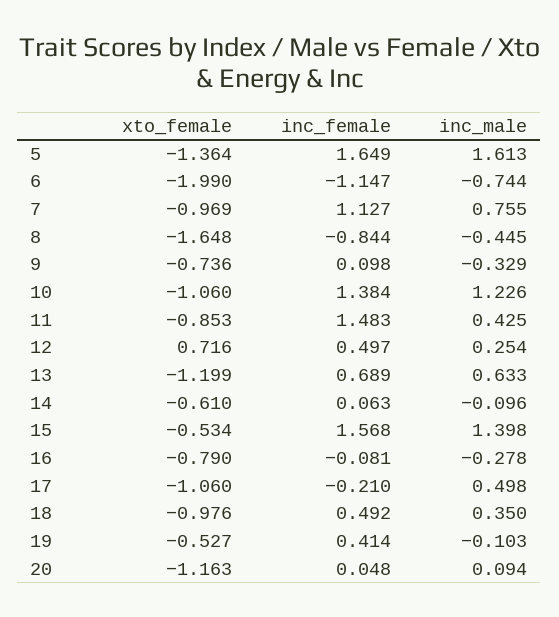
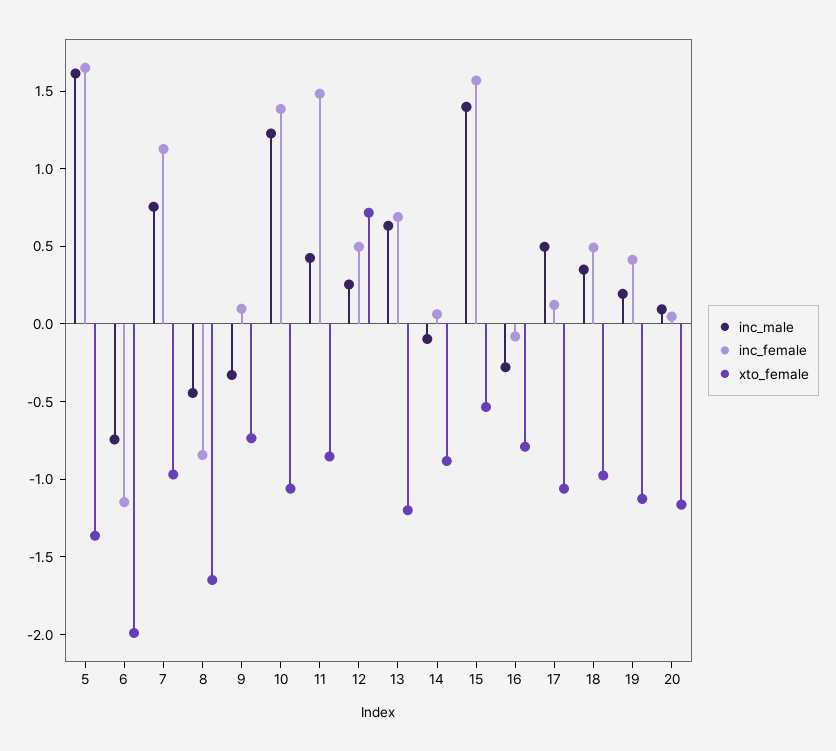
xto_female, 14: -0.61 -> -0.9
inc_female, 17: -0.21 -> 0.1
xto_female, 19: -0.527 -> -1.1
inc_male, 19: -0.103 -> 0.2

